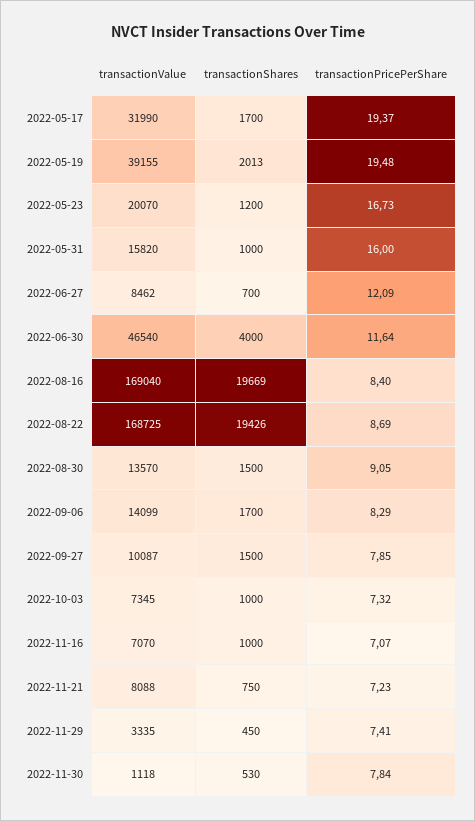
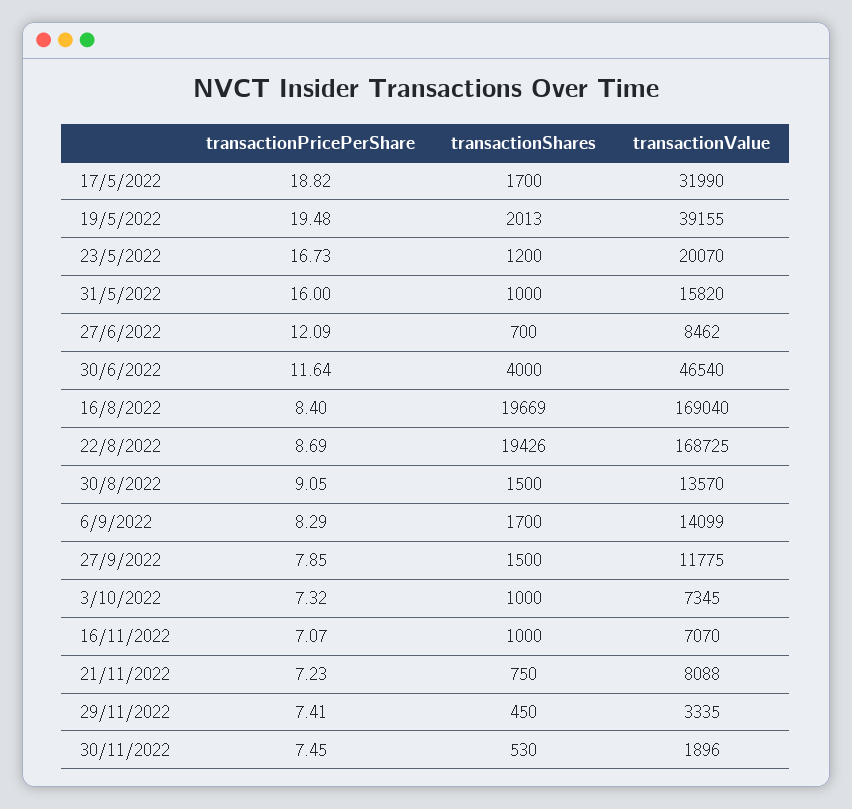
transactionPricePerShare, 2022-05-17: 19.37 -> 18.82
transactionValue, 2022-09-27: 10087 -> 11775
transactionValue, 2022-11-30: 1118 -> 1896
transactionPricePerShare, 2022-11-30: 7.84 -> 7.45

